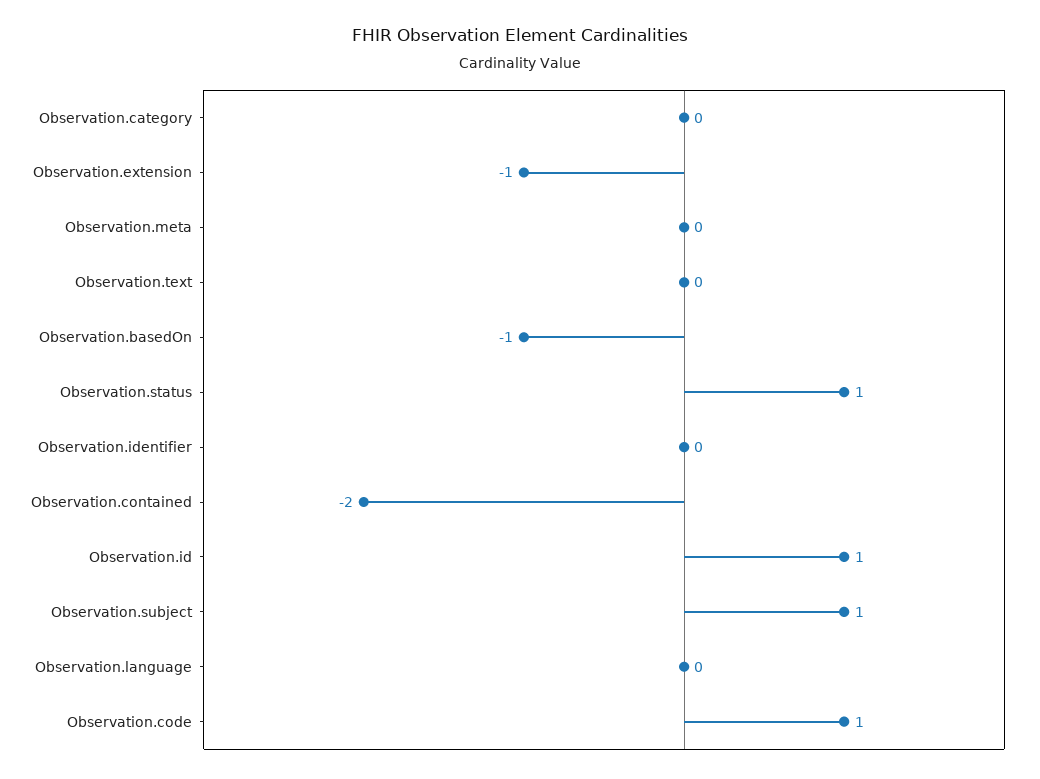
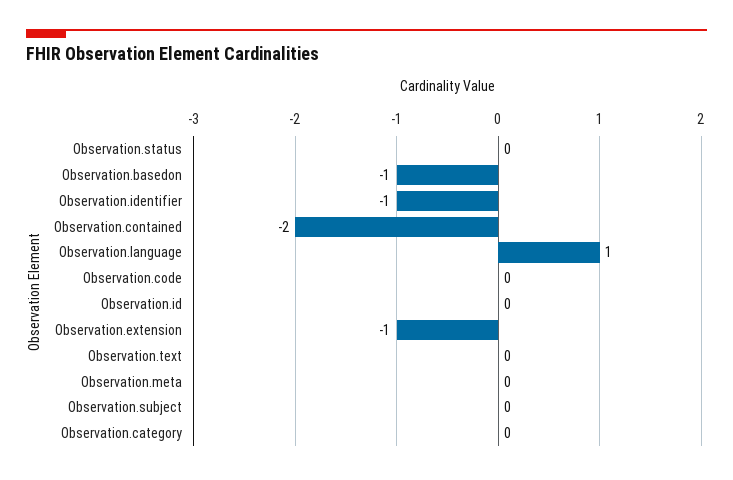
Observation.status: 1 -> 0
Observation.identifier: 0 -> -1
Observation.id: 1 -> 0
Observation.subject: 1 -> 0
Observation.language: 0 -> 1
Observation.code: 1 -> 0

